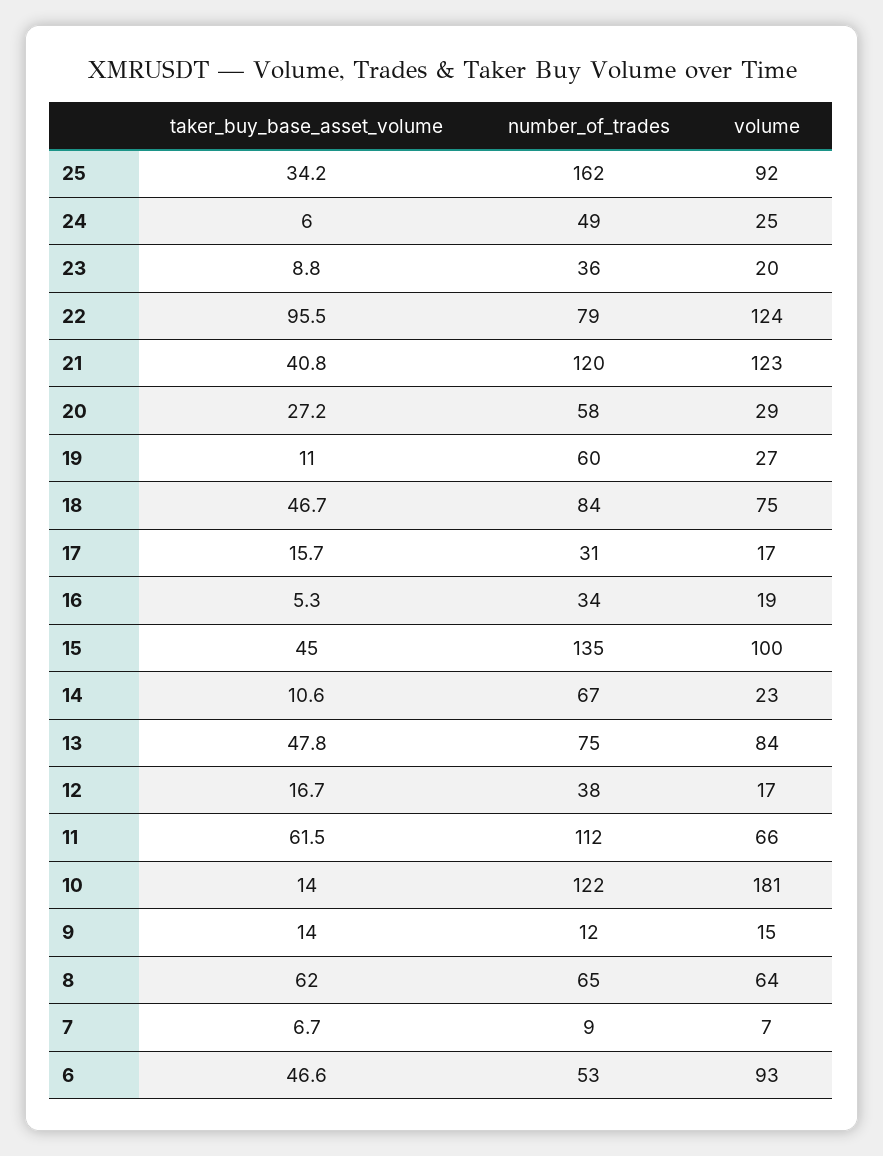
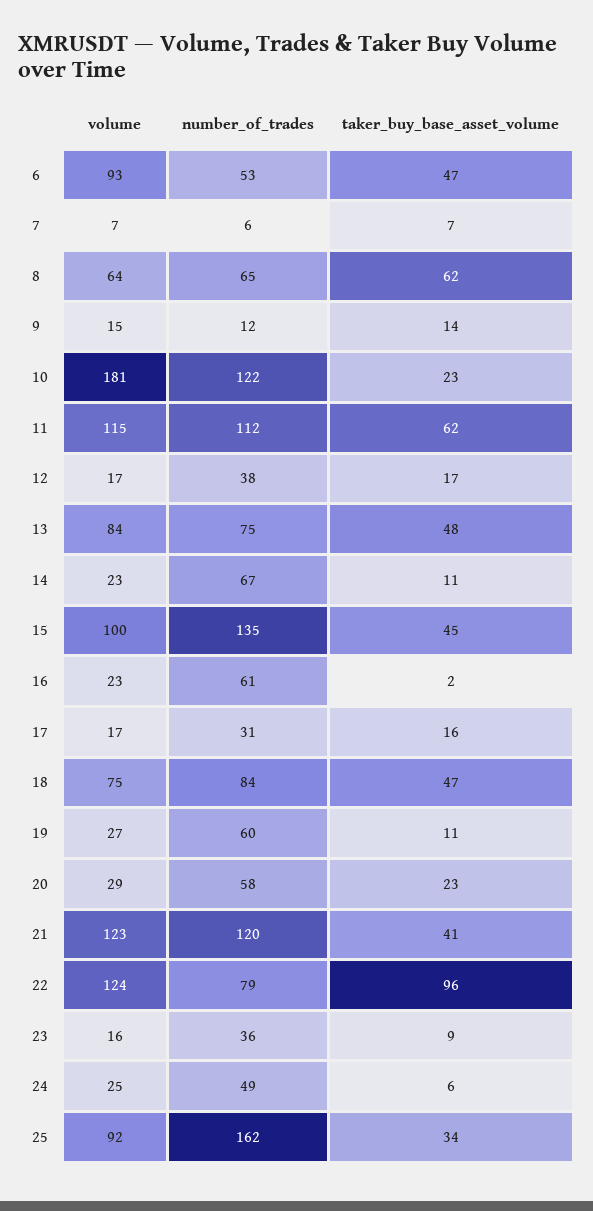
volume, 23: 20 -> 16
taker_buy_base_asset_volume, 20: 27.2 -> 23
taker_buy_base_asset_volume, 16: 5.3 -> 2
number_of_trades, 16: 34 -> 61
volume, 16: 19 -> 23
volume, 11: 66 -> 115
taker_buy_base_asset_volume, 10: 14 -> 23
number_of_trades, 7: 9 -> 6

